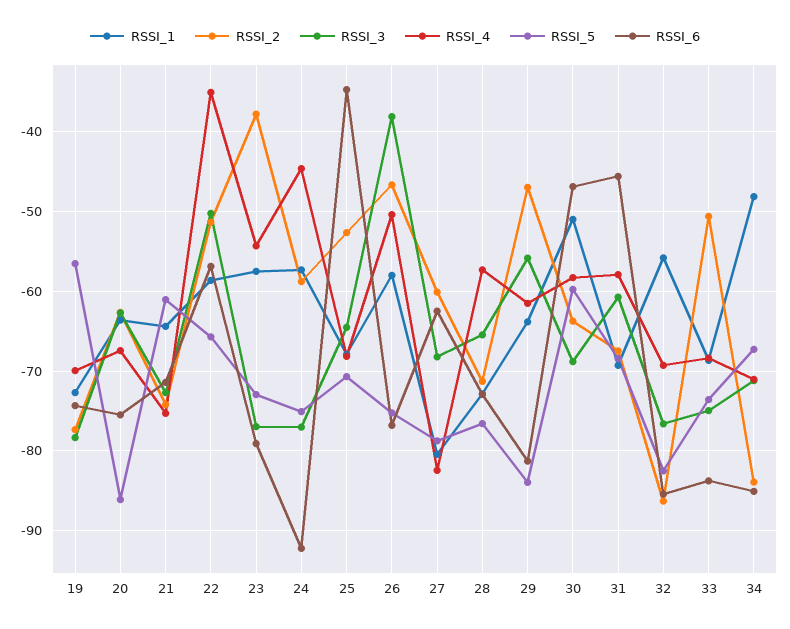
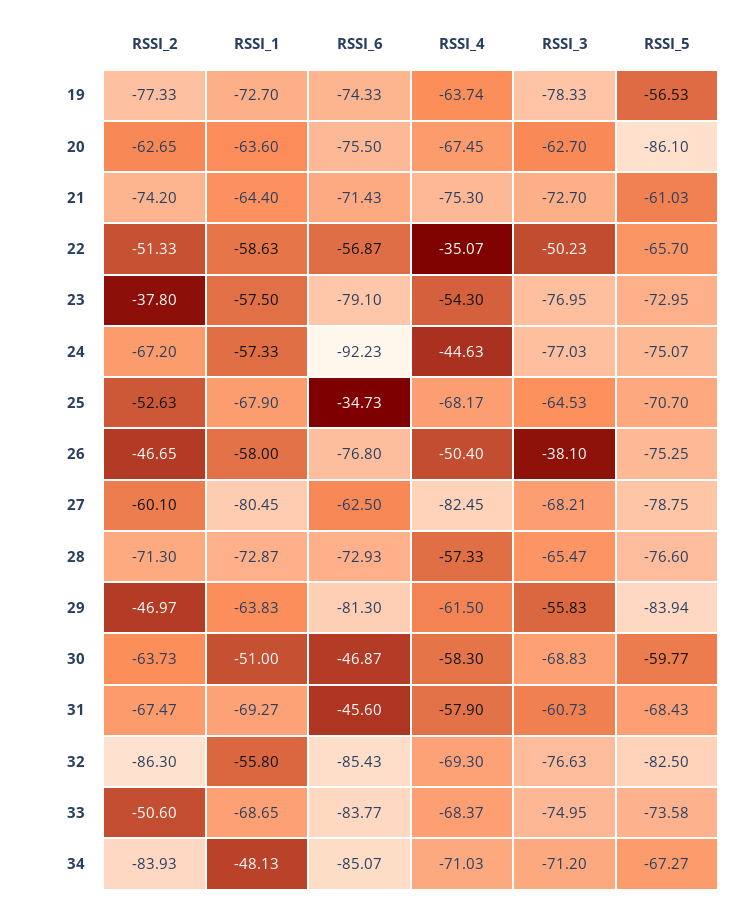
RSSI_4, 19: -70 -> -63.74
RSSI_2, 24: -59 -> -67.2

